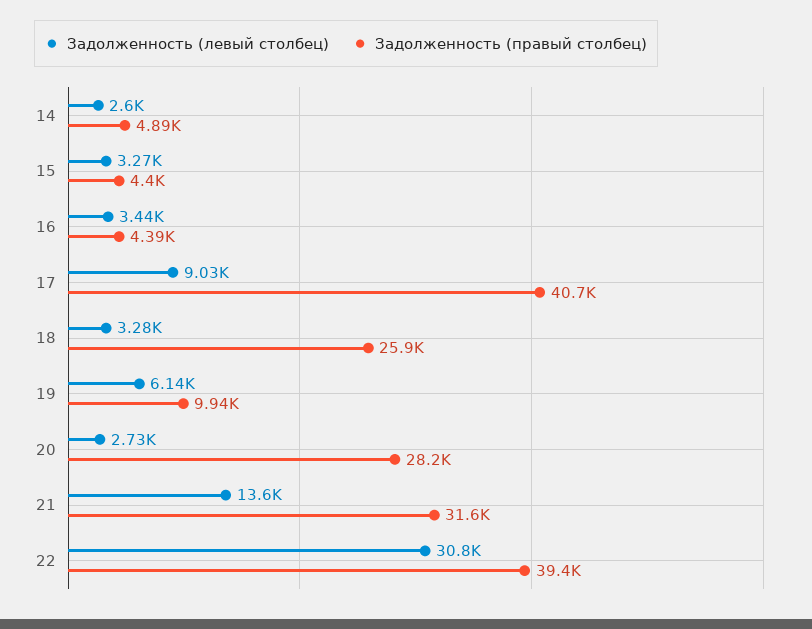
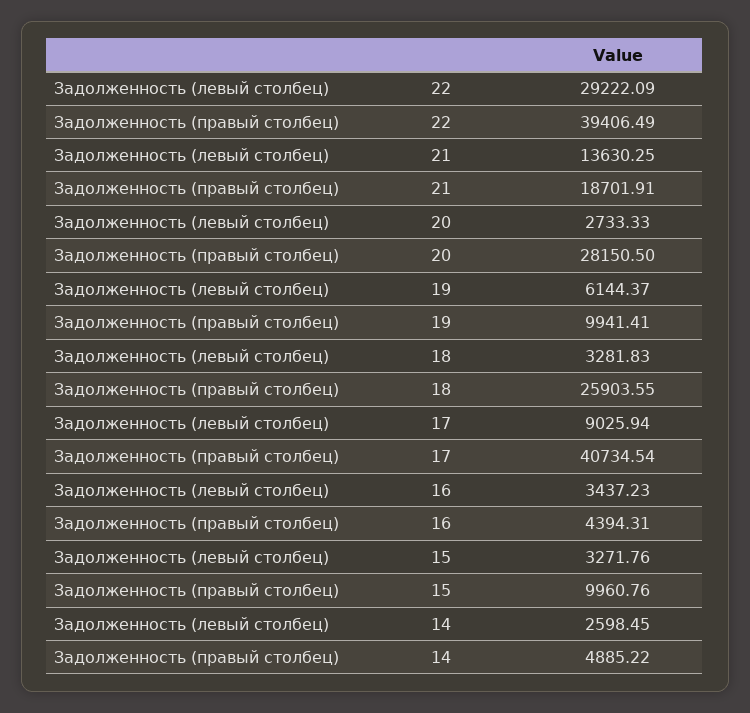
Задолженность (правый столбец), 15: 4400 -> 9960.76
Задолженность (правый столбец), 21: 31600 -> 18701.91
Задолженность (левый столбец), 22: 30800 -> 29222.09

